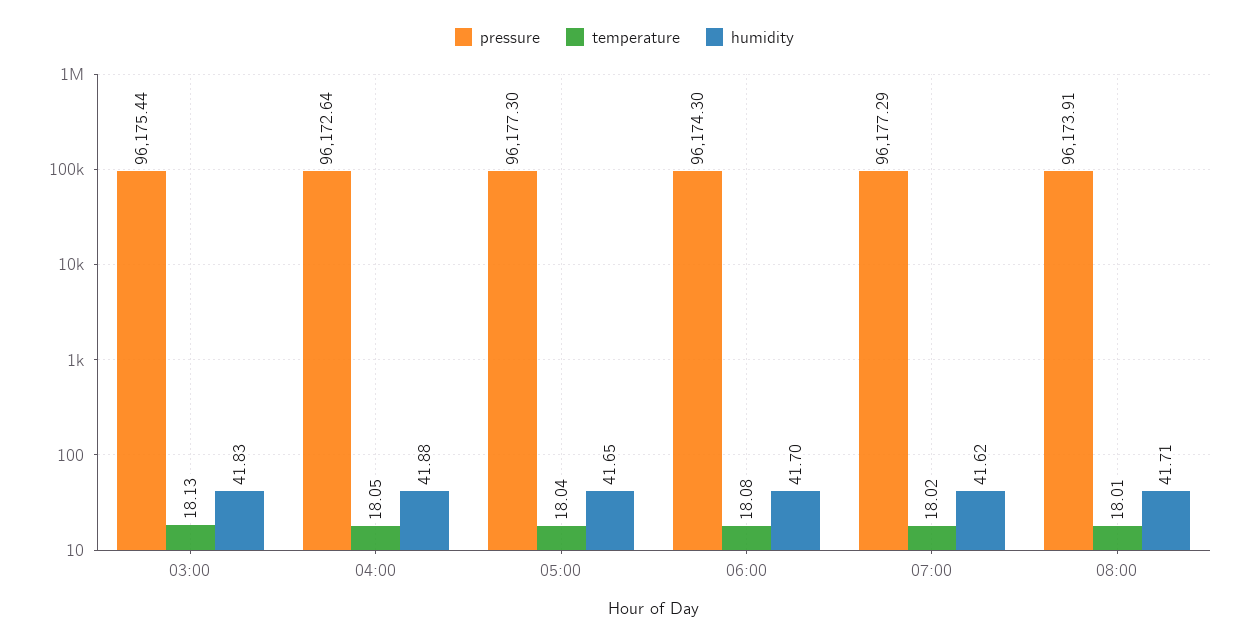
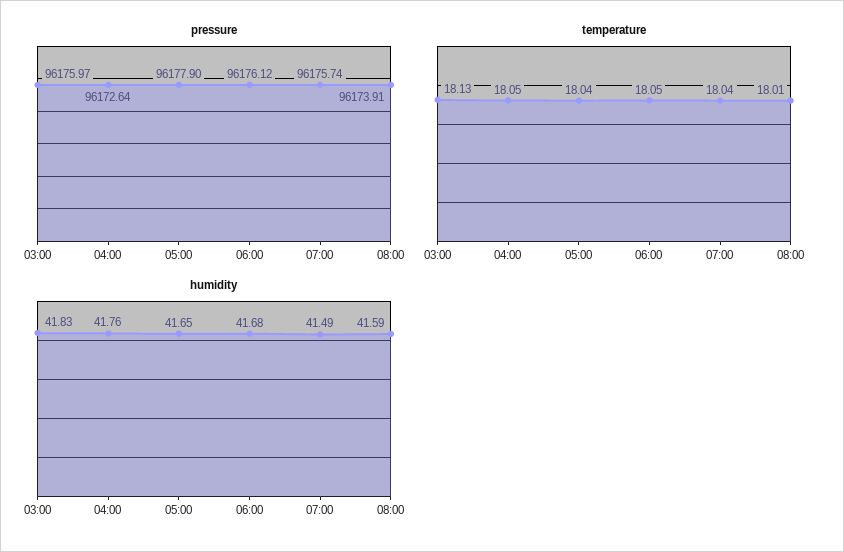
pressure, 03:00: 96175.44 -> 96175.97
humidity, 04:00: 41.88 -> 41.76
pressure, 05:00: 96177.3 -> 96177.9
pressure, 06:00: 96174.3 -> 96176.12
temperature, 06:00: 18.08 -> 18.05
humidity, 06:00: 41.7 -> 41.68
pressure, 07:00: 96177.29 -> 96175.74
temperature, 07:00: 18.02 -> 18.04
humidity, 07:00: 41.62 -> 41.49
humidity, 08:00: 41.71 -> 41.59

